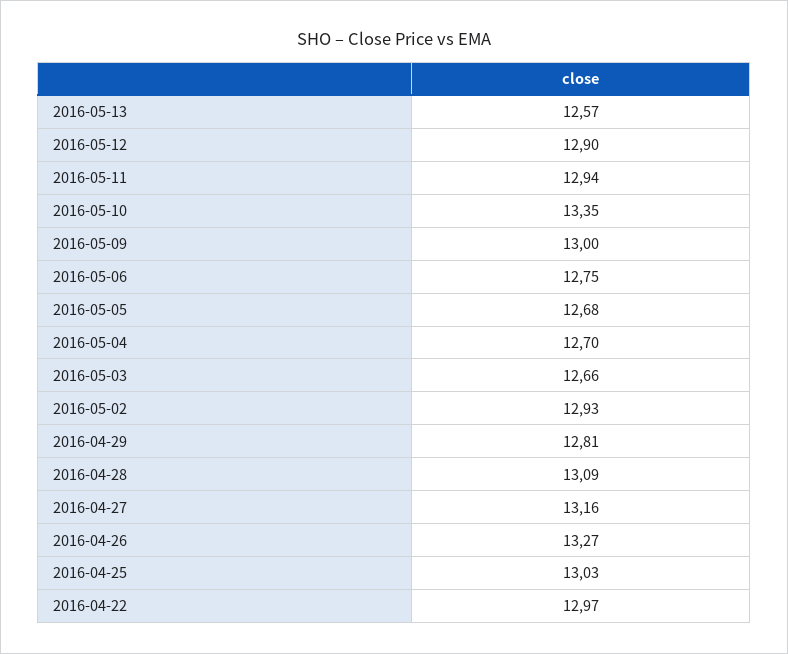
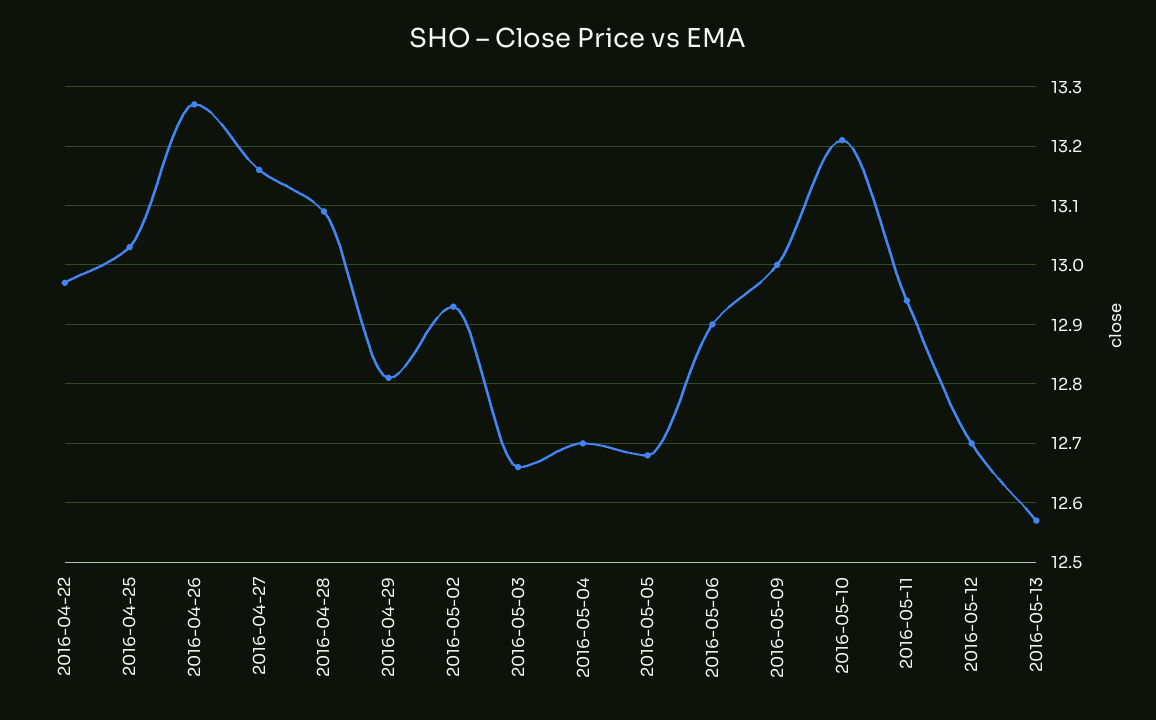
2016-05-12: 12.9 -> 12.7
2016-05-10: 13.35 -> 13.2
2016-05-06: 12.75 -> 12.9

